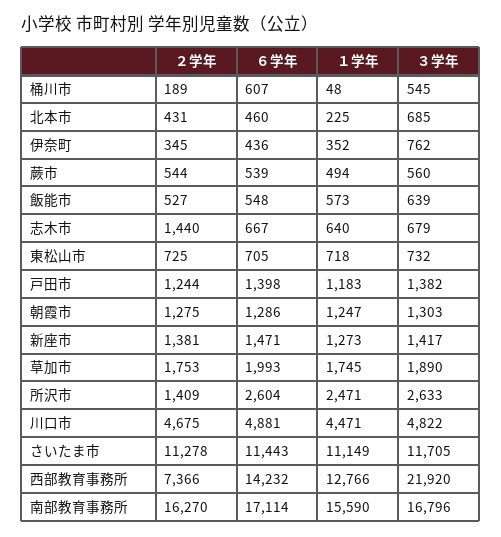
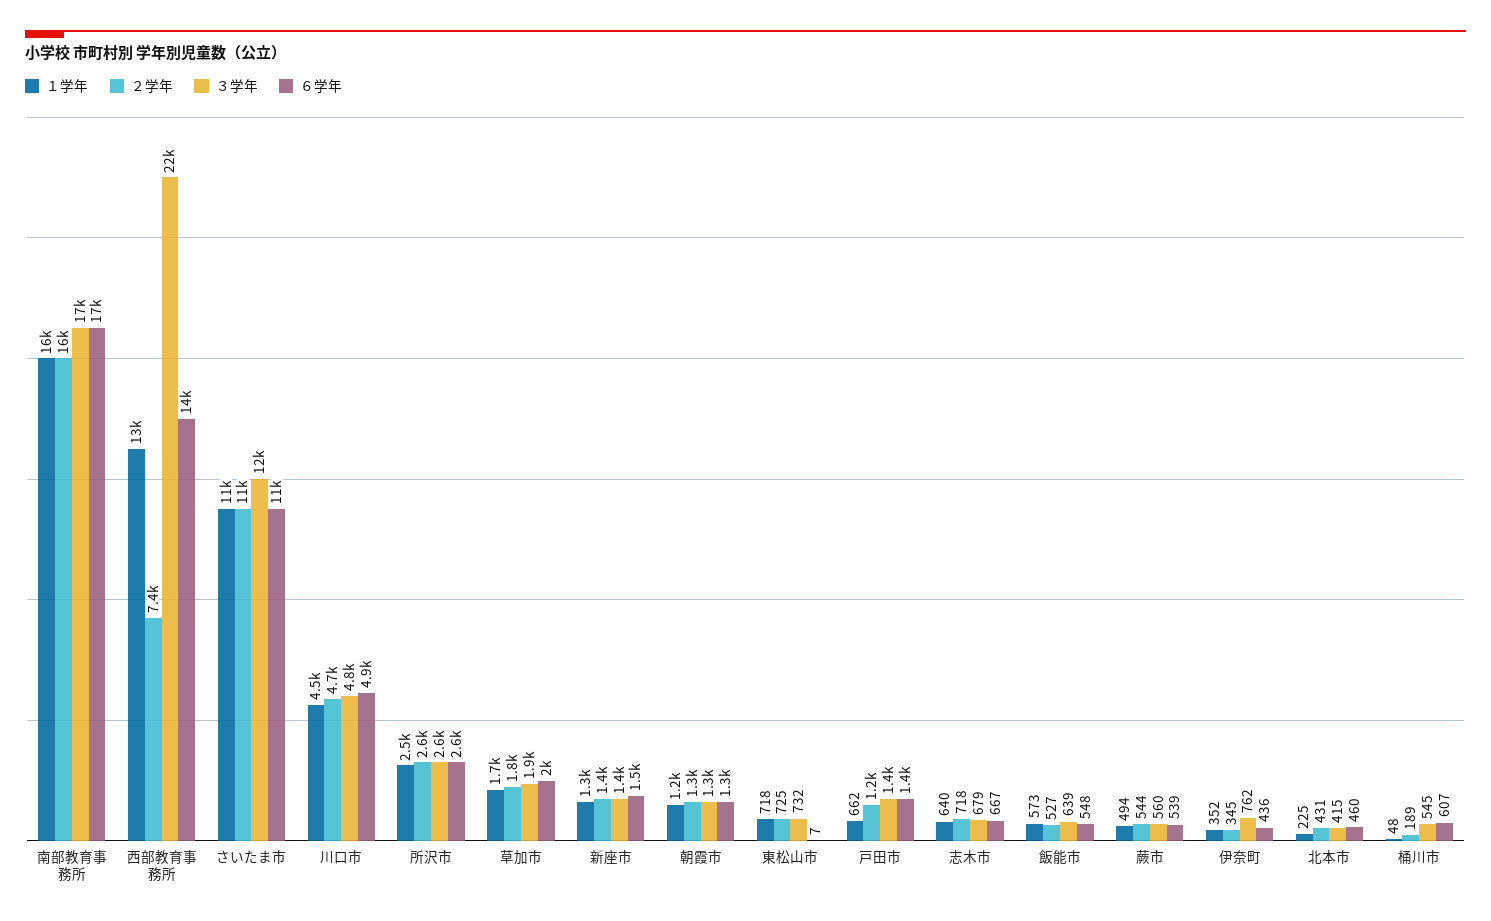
３学年, 北本市: 685 -> 415
２学年, 志木市: 1440 -> 718
６学年, 東松山市: 705 -> 7
１学年, 戸田市: 1183 -> 662
２学年, 所沢市: 1409 -> 2600

